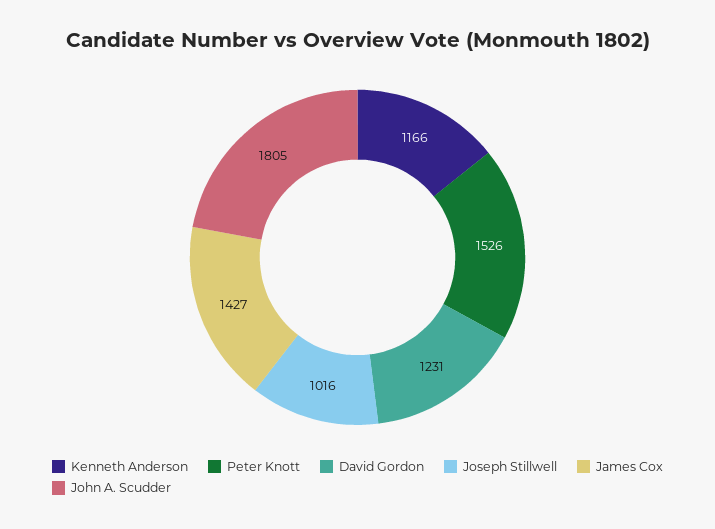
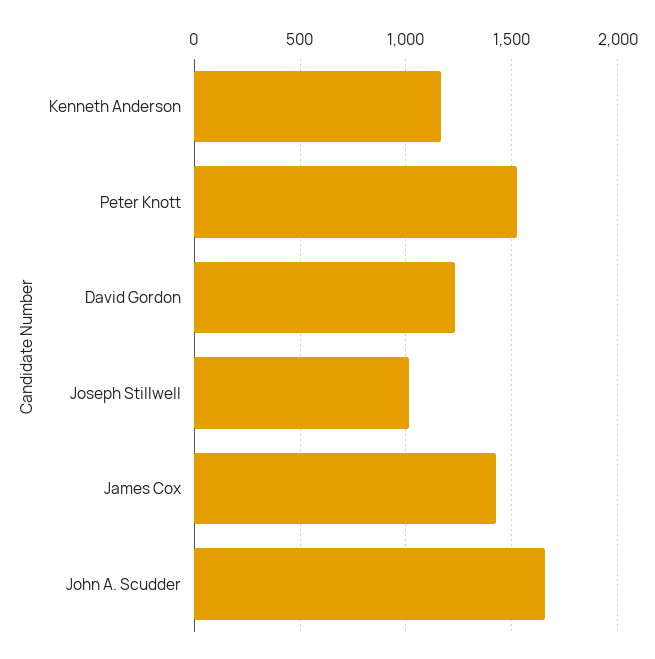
John A. Scudder: 1805 -> 1650

